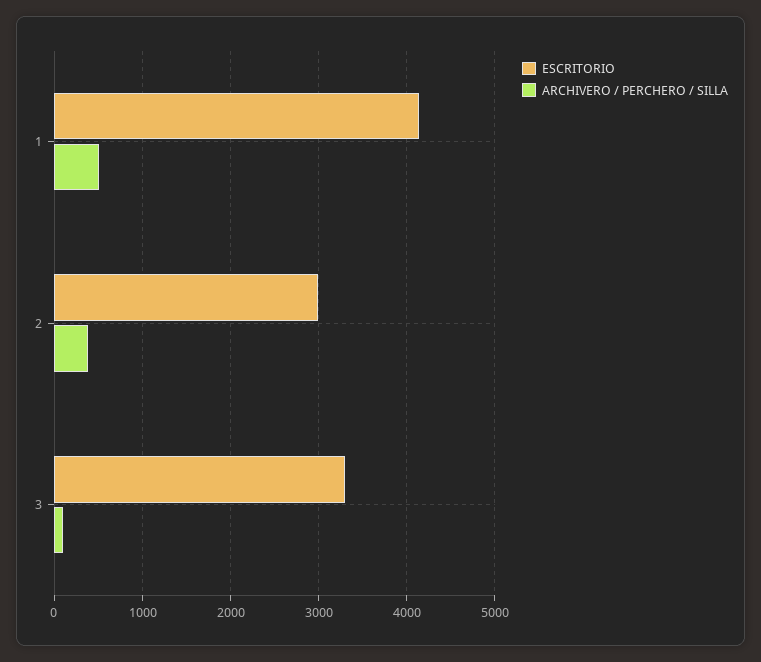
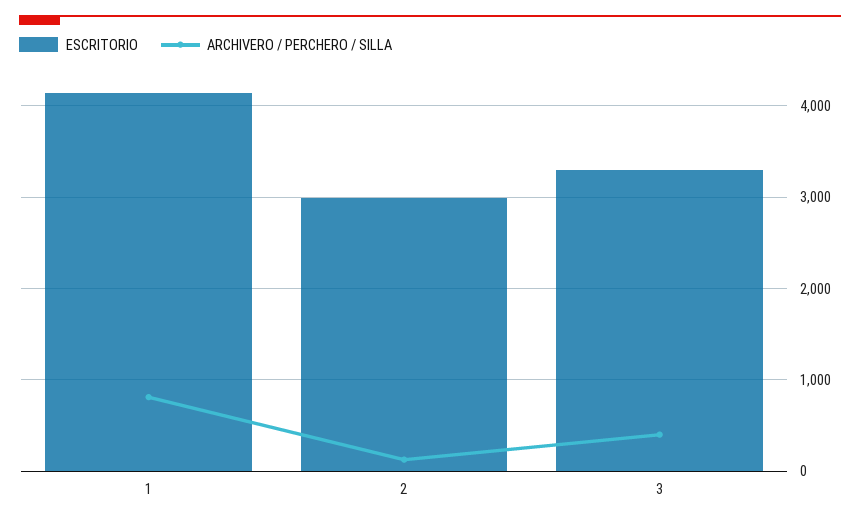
ARCHIVERO / PERCHERO / SILLA, 1: 500 -> 800
ARCHIVERO / PERCHERO / SILLA, 2: 400 -> 100
ARCHIVERO / PERCHERO / SILLA, 3: 100 -> 400

